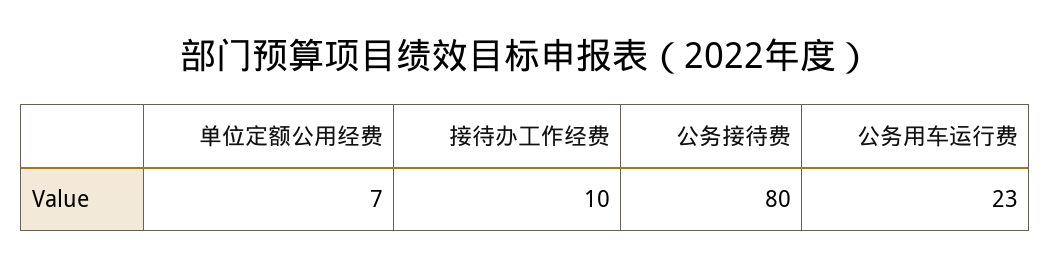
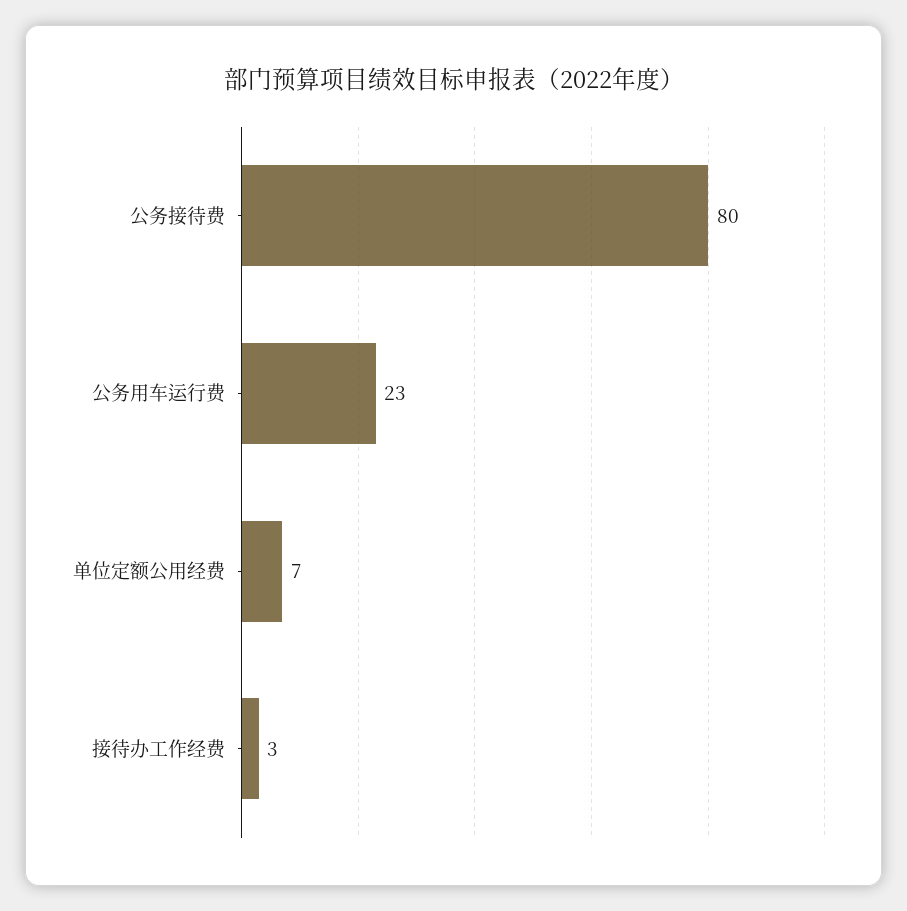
接待办工作经费: 10 -> 3

